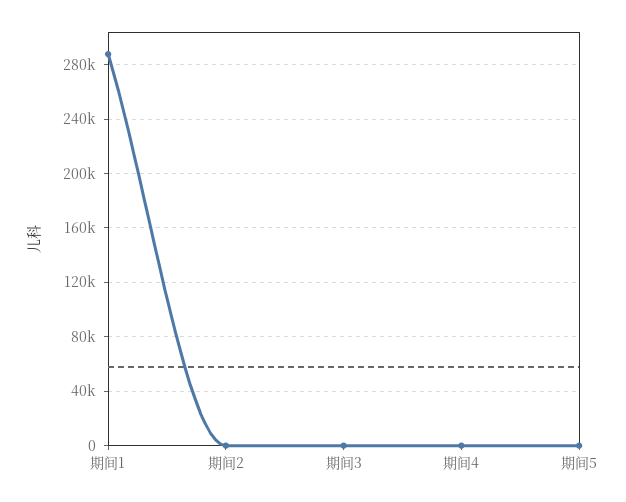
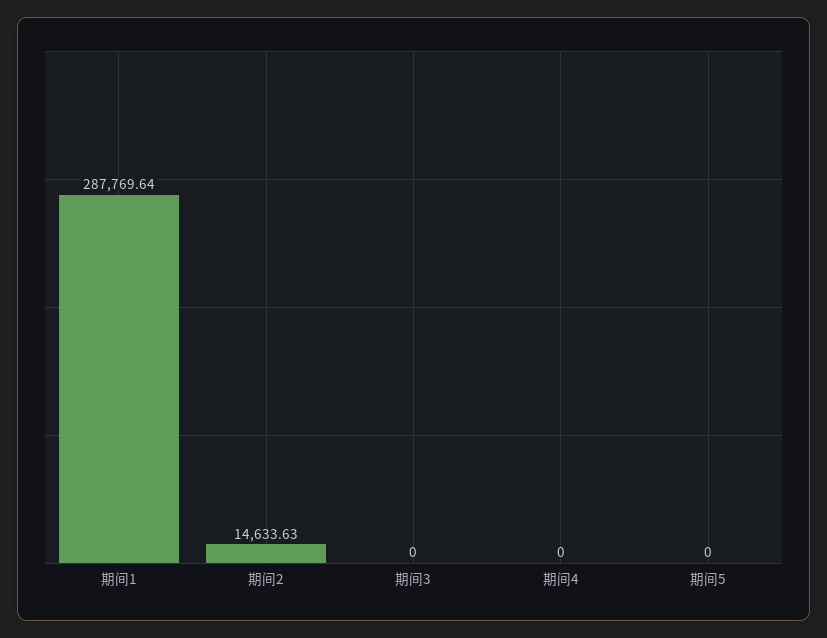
期间2: 0 -> 14633.63

